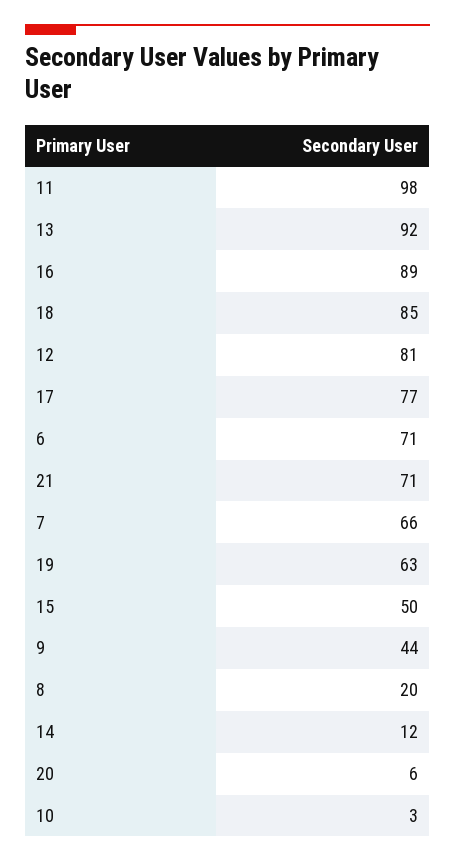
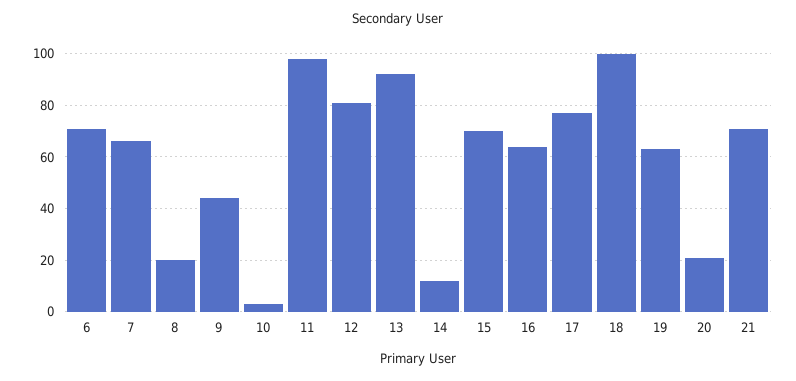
16: 89 -> 65
18: 85 -> 100
15: 50 -> 70
20: 6 -> 20

